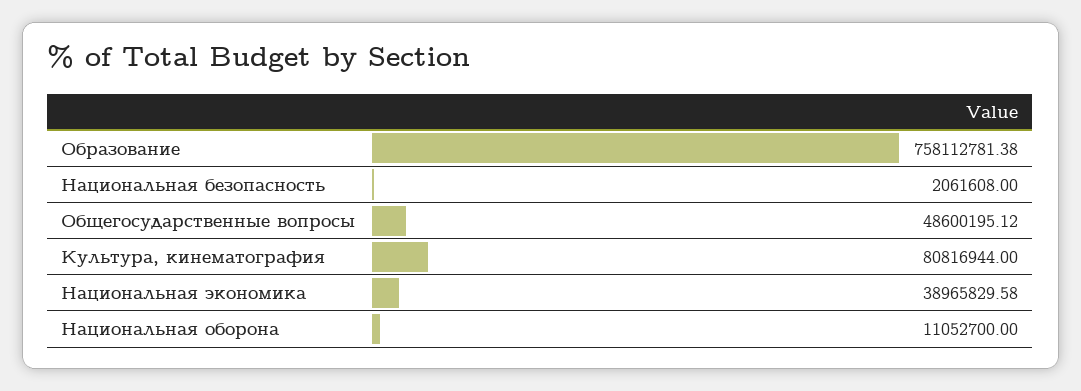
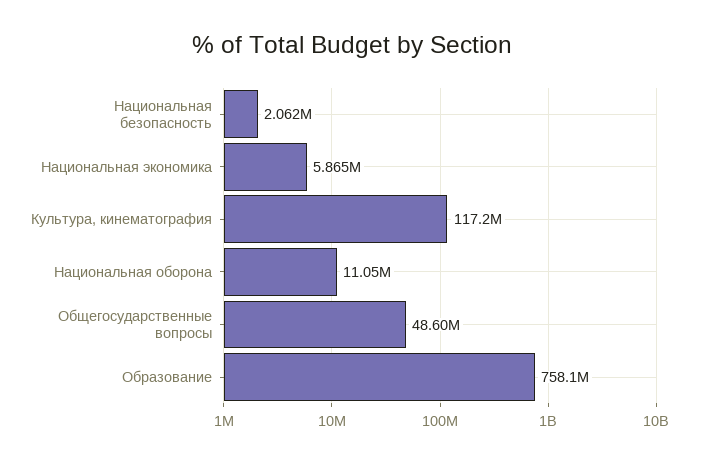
Культура, кинематография: 80816944 -> 117200000
Национальная экономика: 38965829.58 -> 5865000

